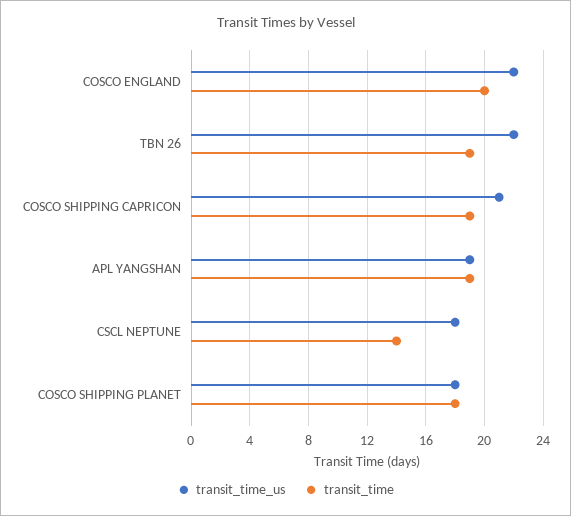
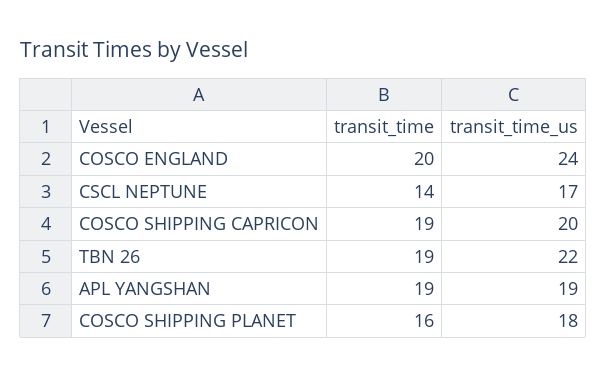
transit_time_us, COSCO ENGLAND: 22 -> 24
transit_time_us, COSCO SHIPPING CAPRICON: 21 -> 20
transit_time_us, CSCL NEPTUNE: 18 -> 17
transit_time, COSCO SHIPPING PLANET: 18 -> 16

